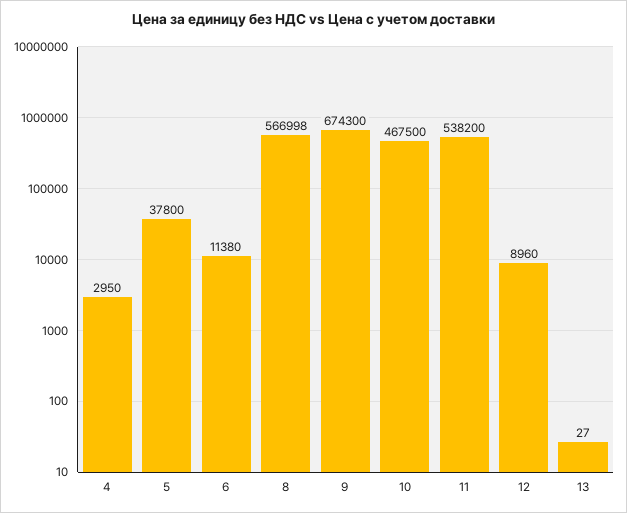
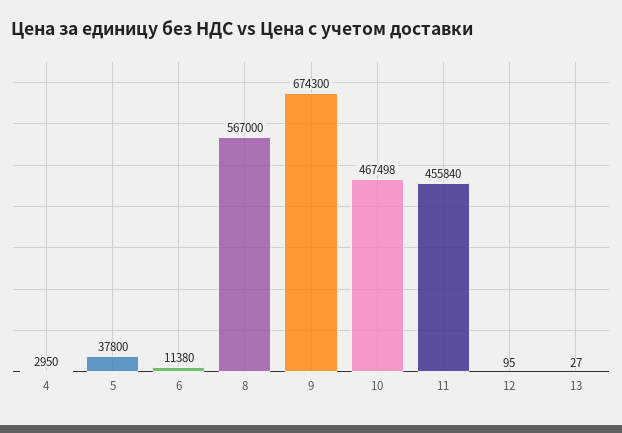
8: 566998 -> 567000
10: 467500 -> 467498
11: 538200 -> 455840
12: 8960 -> 95

